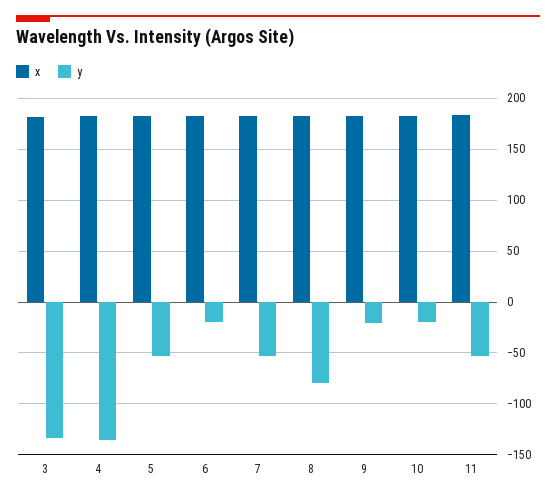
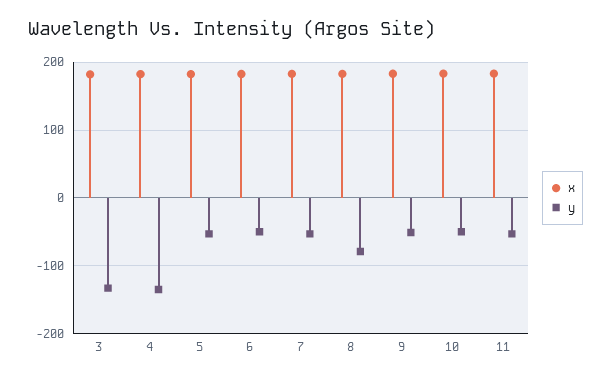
y, 6: -20 -> -50
y, 9: -20 -> -50
y, 10: -20 -> -50

